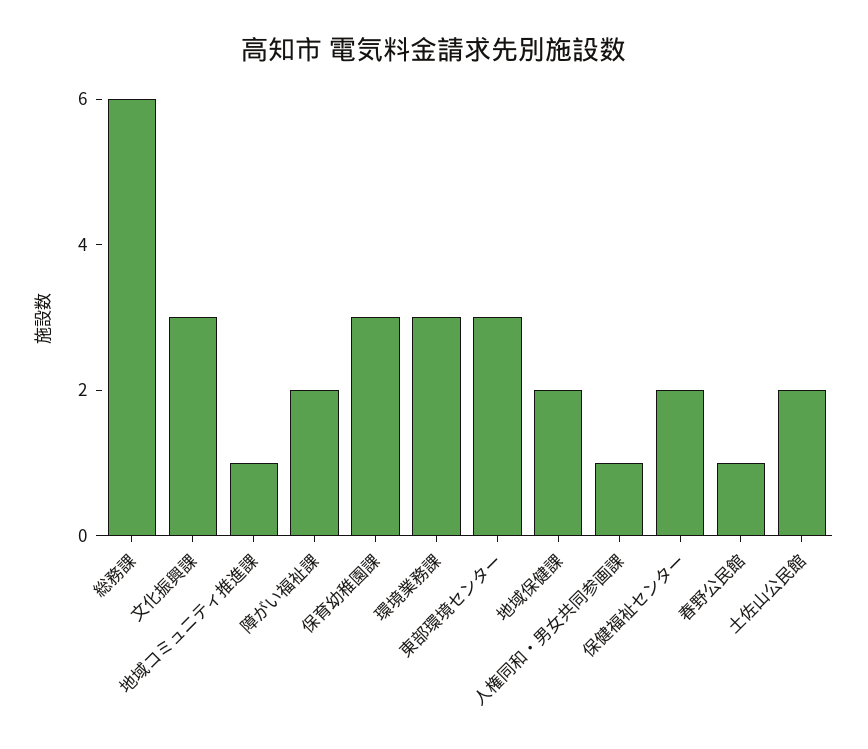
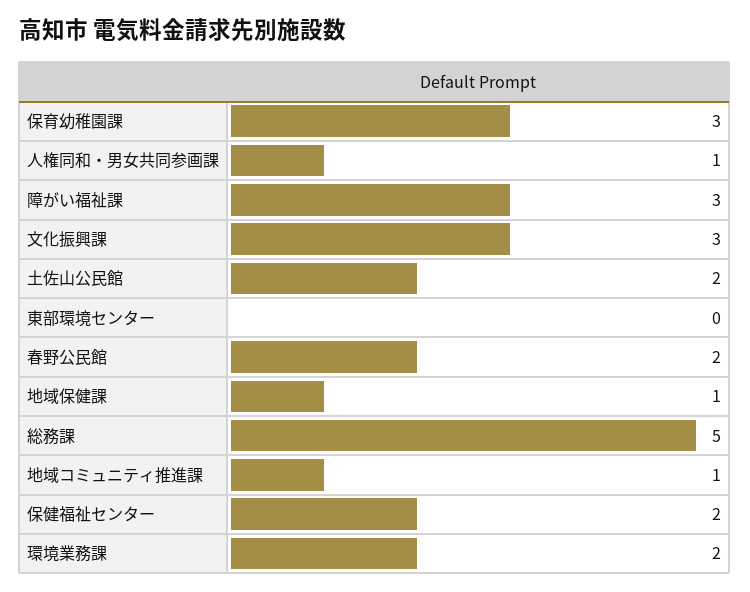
総務課: 6 -> 5
障がい福祉課: 2 -> 3
環境業務課: 3 -> 2
東部環境センター: 3 -> 0
地域保健課: 2 -> 1
春野公民館: 1 -> 2

